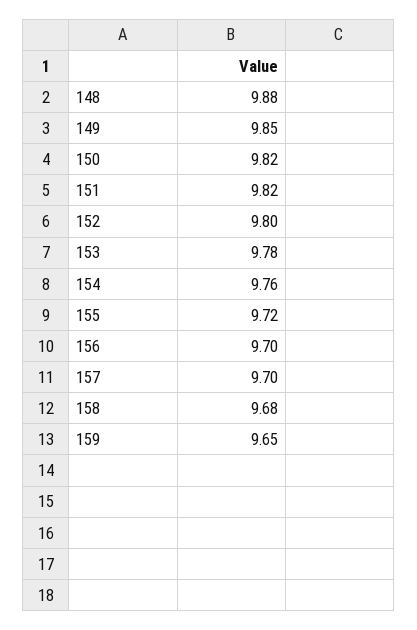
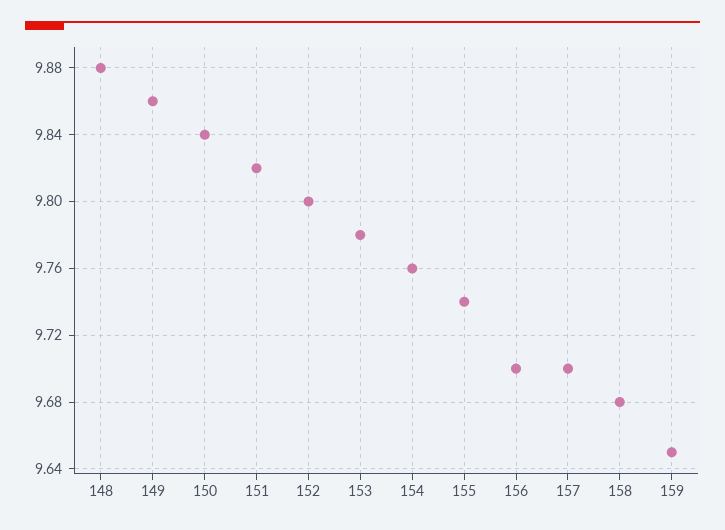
149: 9.85 -> 9.86
150: 9.82 -> 9.84
155: 9.72 -> 9.74

